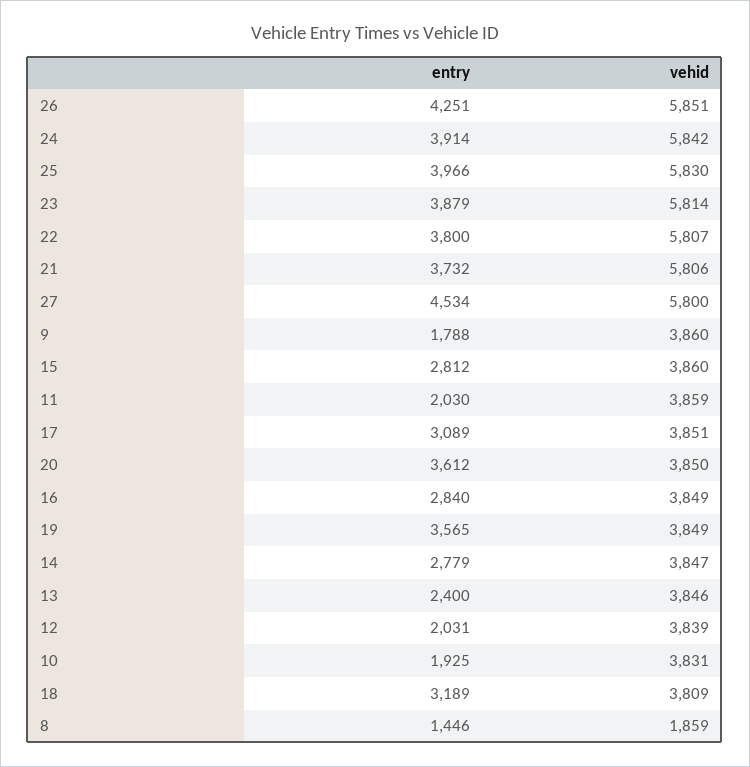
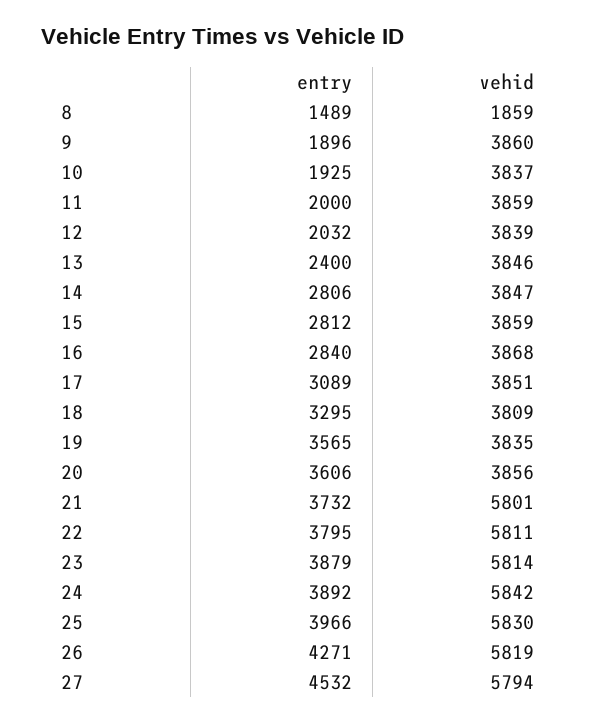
entry, 26: 4251 -> 4271
vehid, 26: 5851 -> 5819
entry, 24: 3914 -> 3892
entry, 22: 3800 -> 3795
vehid, 22: 5807 -> 5811
vehid, 21: 5806 -> 5801
entry, 27: 4534 -> 4532
vehid, 27: 5800 -> 5794
entry, 9: 1788 -> 1896
vehid, 15: 3860 -> 3859
entry, 11: 2030 -> 2000
entry, 20: 3612 -> 3606
vehid, 20: 3850 -> 3856
vehid, 16: 3849 -> 3868
vehid, 19: 3849 -> 3835
entry, 14: 2779 -> 2806
entry, 12: 2031 -> 2032
vehid, 10: 3831 -> 3837
entry, 18: 3189 -> 3295
entry, 8: 1446 -> 1489

